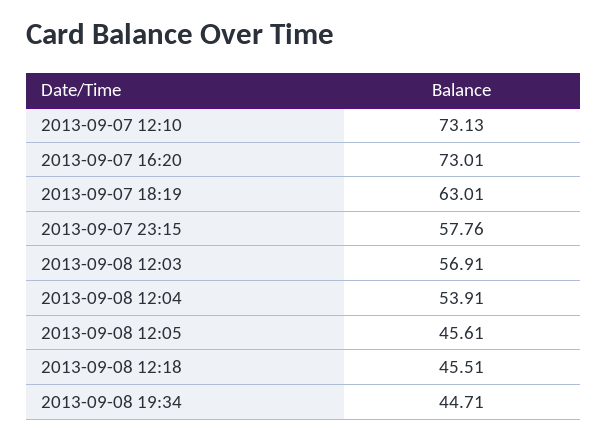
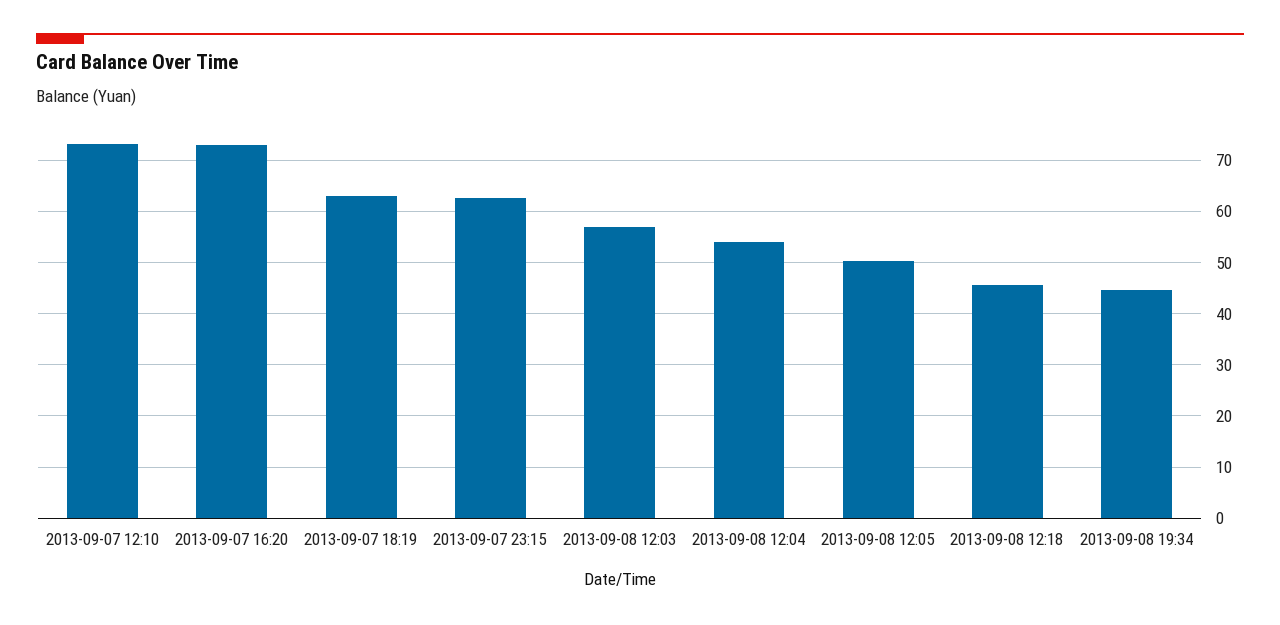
2013-09-07 23:15: 57.76 -> 62
2013-09-08 12:05: 45.61 -> 50

